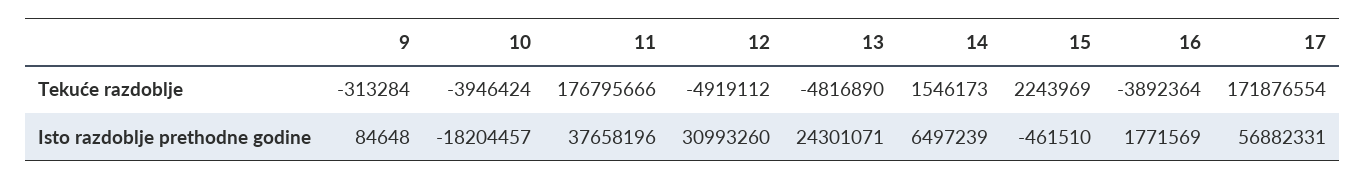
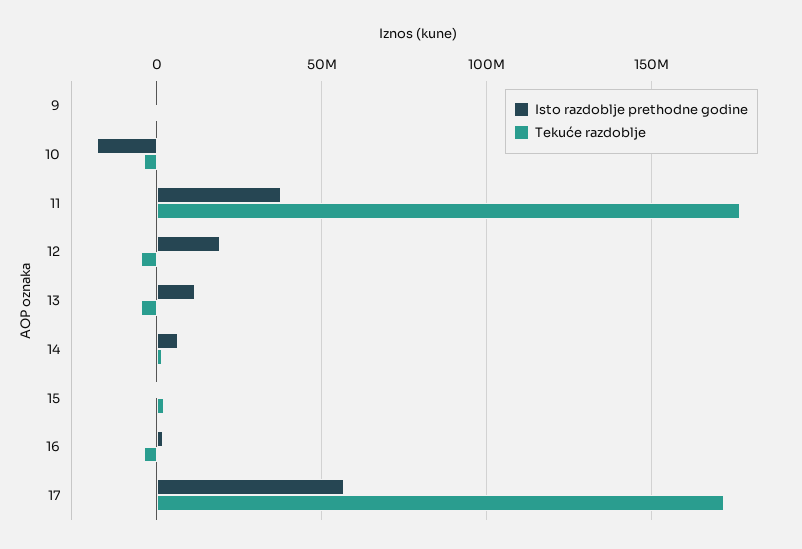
Isto razdoblje prethodne godine, 12: 30993260 -> 20000000
Isto razdoblje prethodne godine, 13: 24301071 -> 10000000

